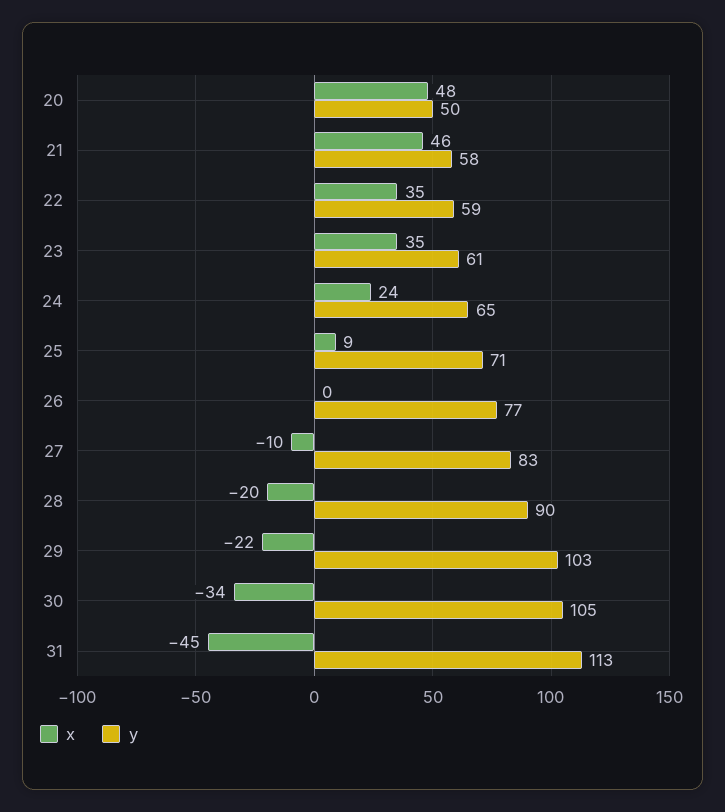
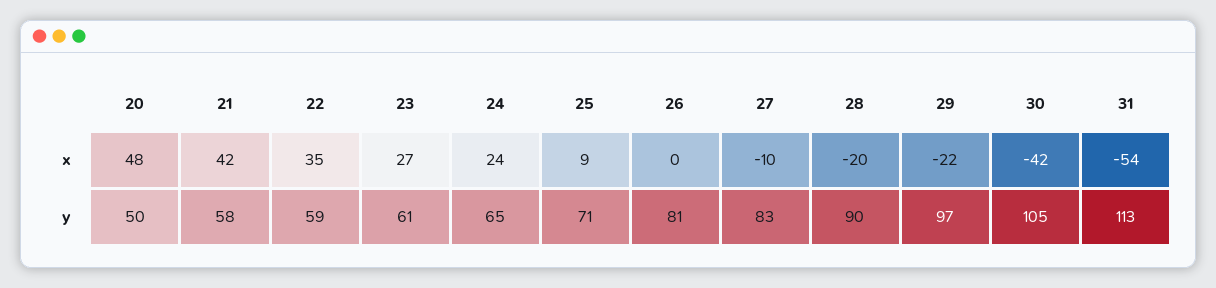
x, 21: 46 -> 42
x, 23: 35 -> 27
y, 26: 77 -> 81
y, 29: 103 -> 97
x, 30: -34 -> -42
x, 31: -45 -> -54

